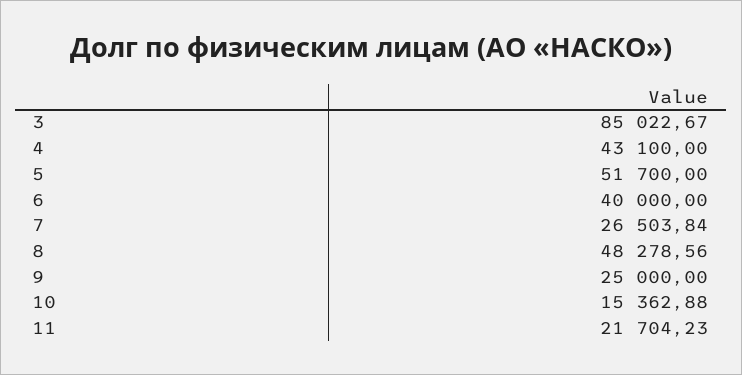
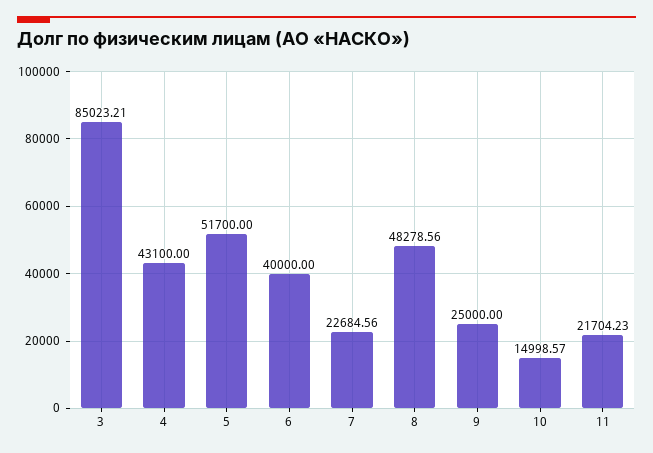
3: 85022.67 -> 85023.21
7: 26503.84 -> 22684.56
10: 15362.88 -> 14998.57

